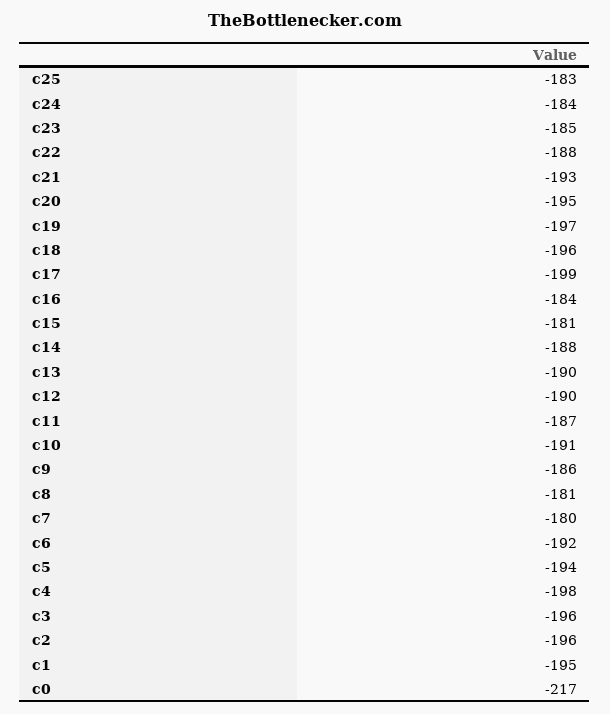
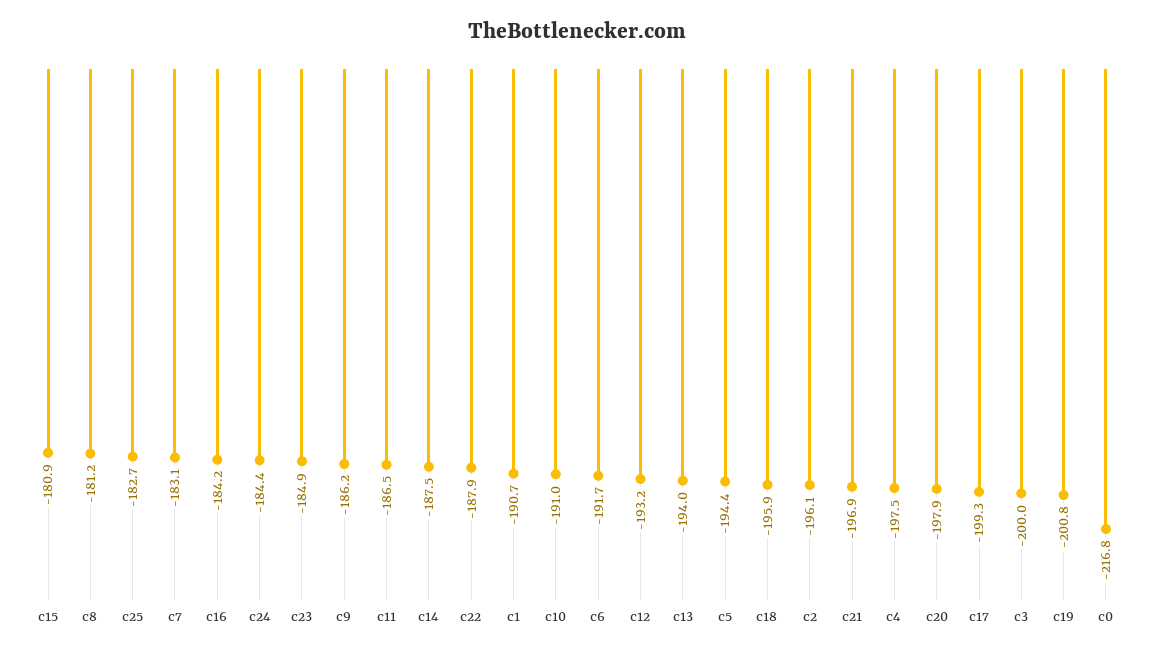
c21: -193 -> -196.9
c20: -195 -> -197.9
c19: -197 -> -200.8
c13: -190 -> -194
c12: -190 -> -193.2
c7: -180 -> -183.1
c3: -196 -> -200
c1: -195 -> -190.7

